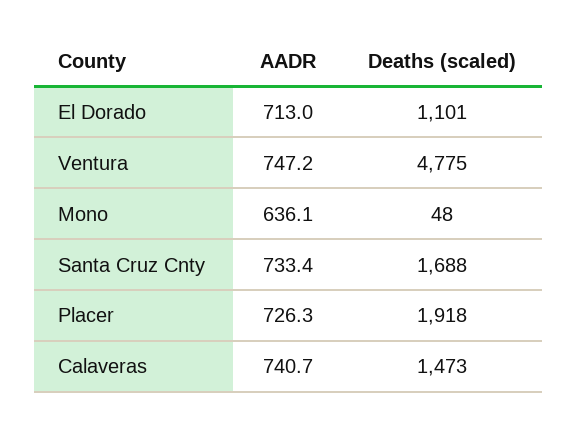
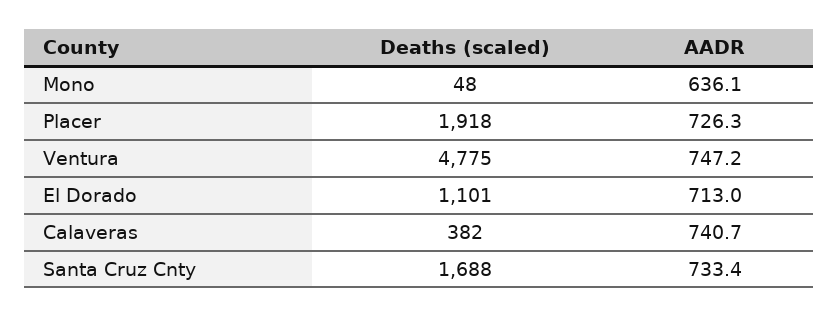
Deaths (scaled), Calaveras: 1473 -> 382

